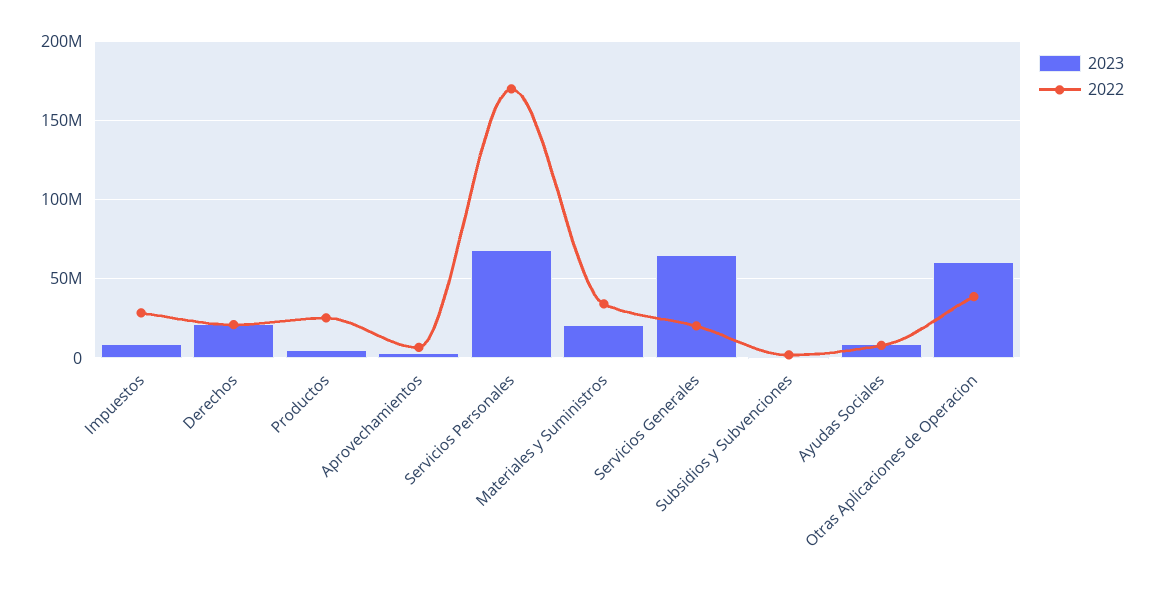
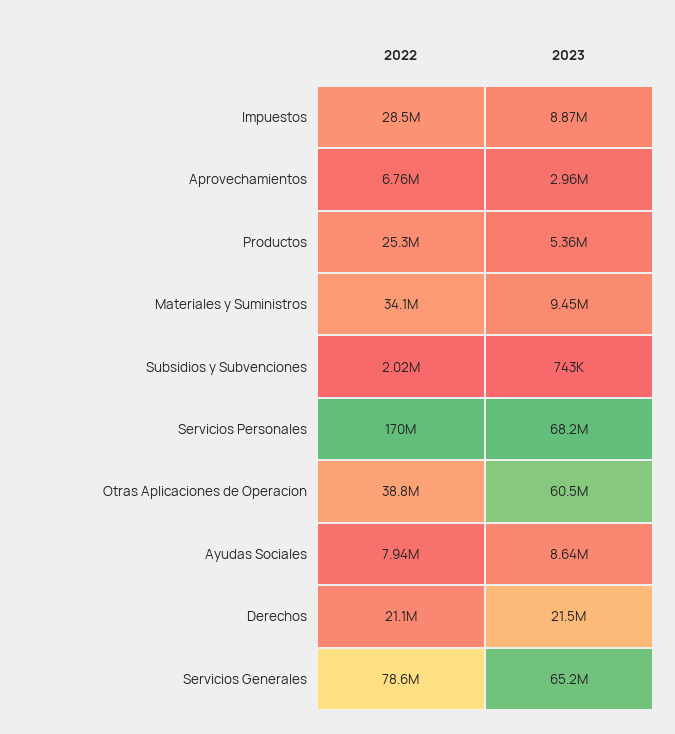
2023, Materiales y Suministros: 20000000 -> 9450000
2022, Servicios Generales: 20000000 -> 78600000

